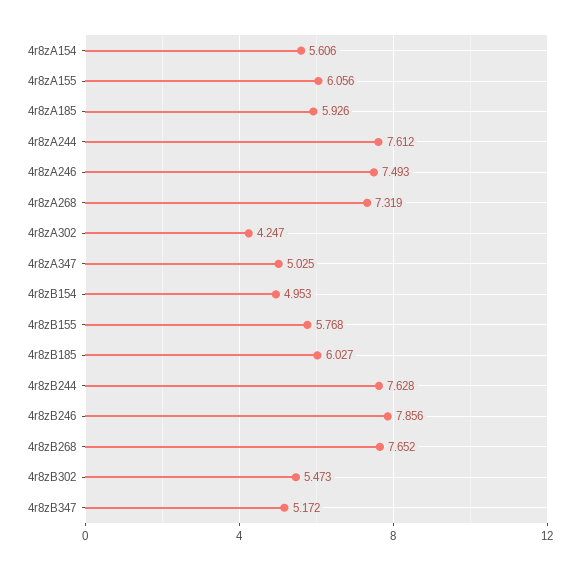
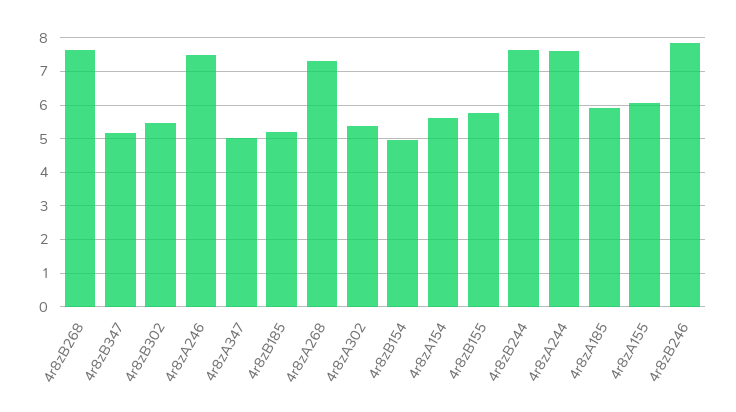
4r8zA302: 4.247 -> 5.4
4r8zB185: 6.027 -> 5.2

